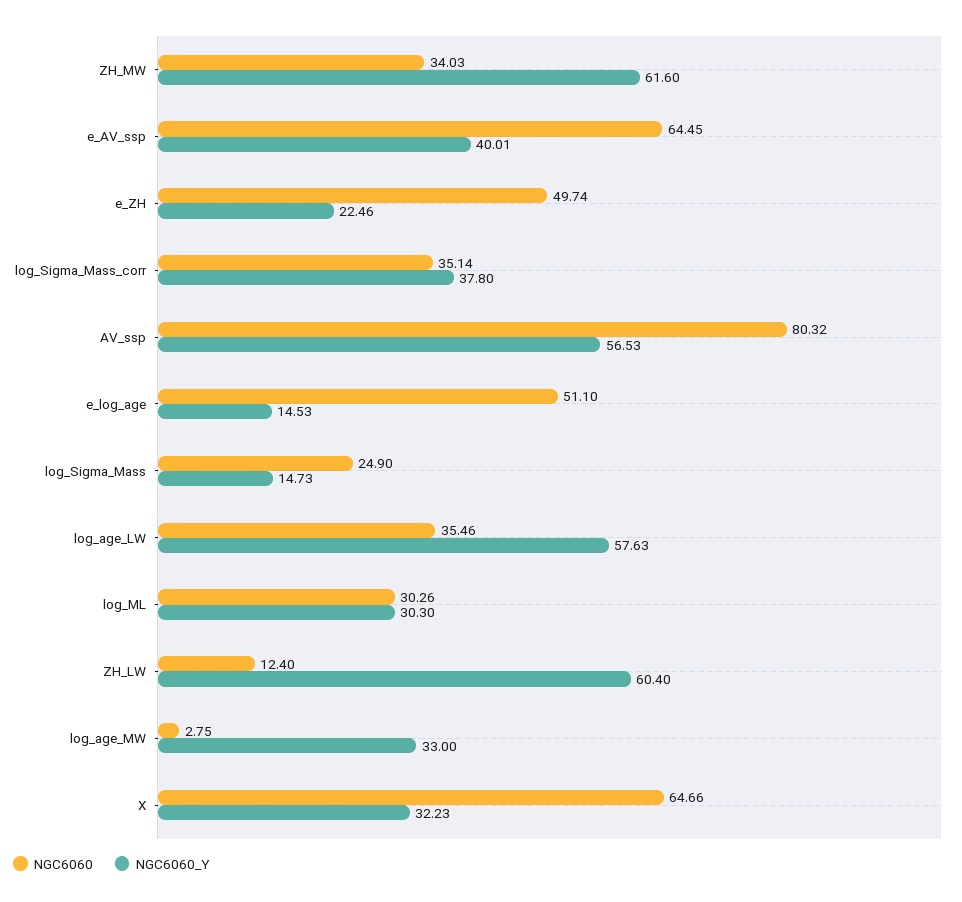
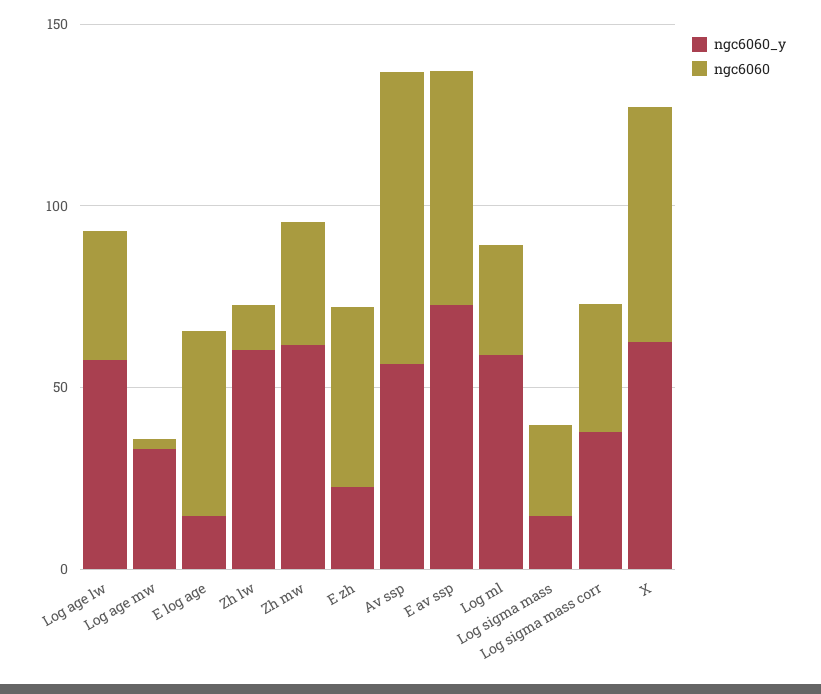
NGC6060_Y, e_AV_ssp: 40.01 -> 70
NGC6060_Y, log_ML: 30.3 -> 60
NGC6060_Y, X: 32.23 -> 60

